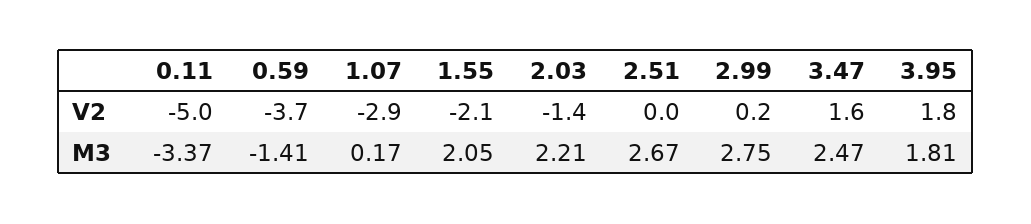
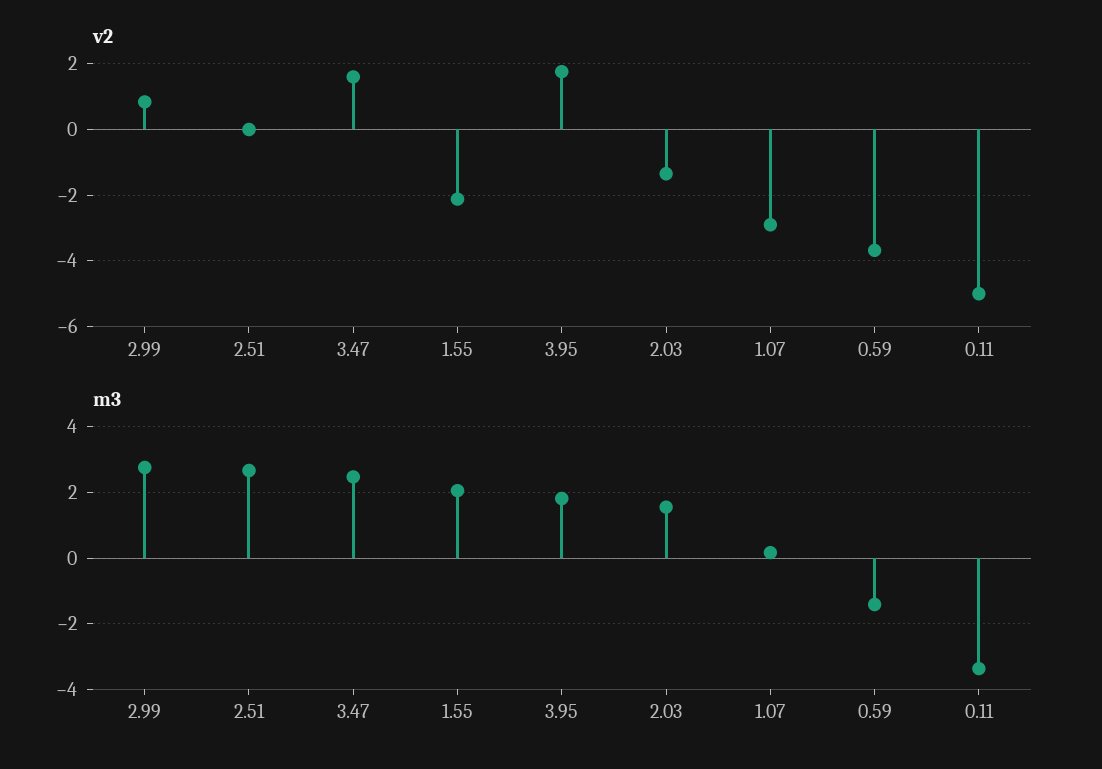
V2, 2.99: 0.2 -> 0.8
M3, 2.03: 2.21 -> 1.6

